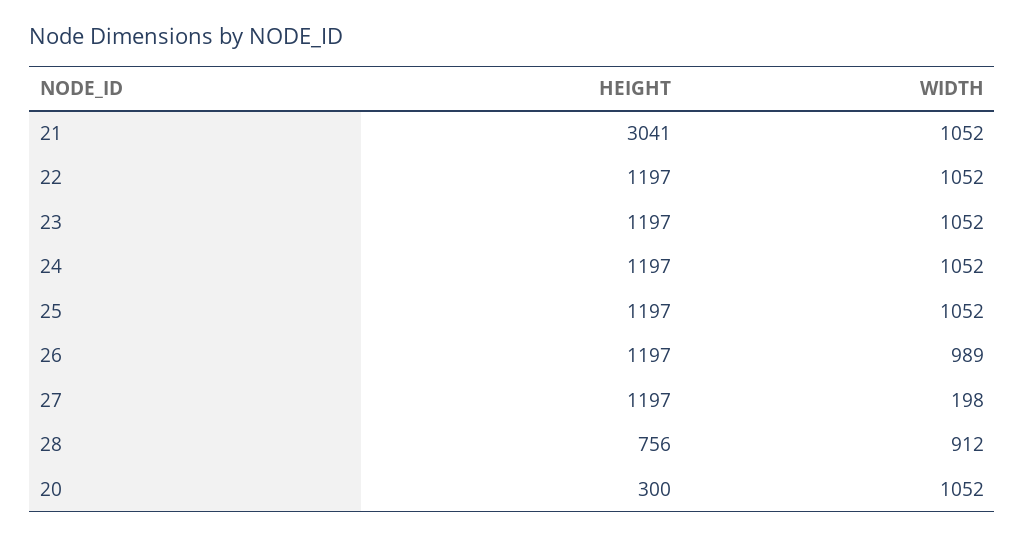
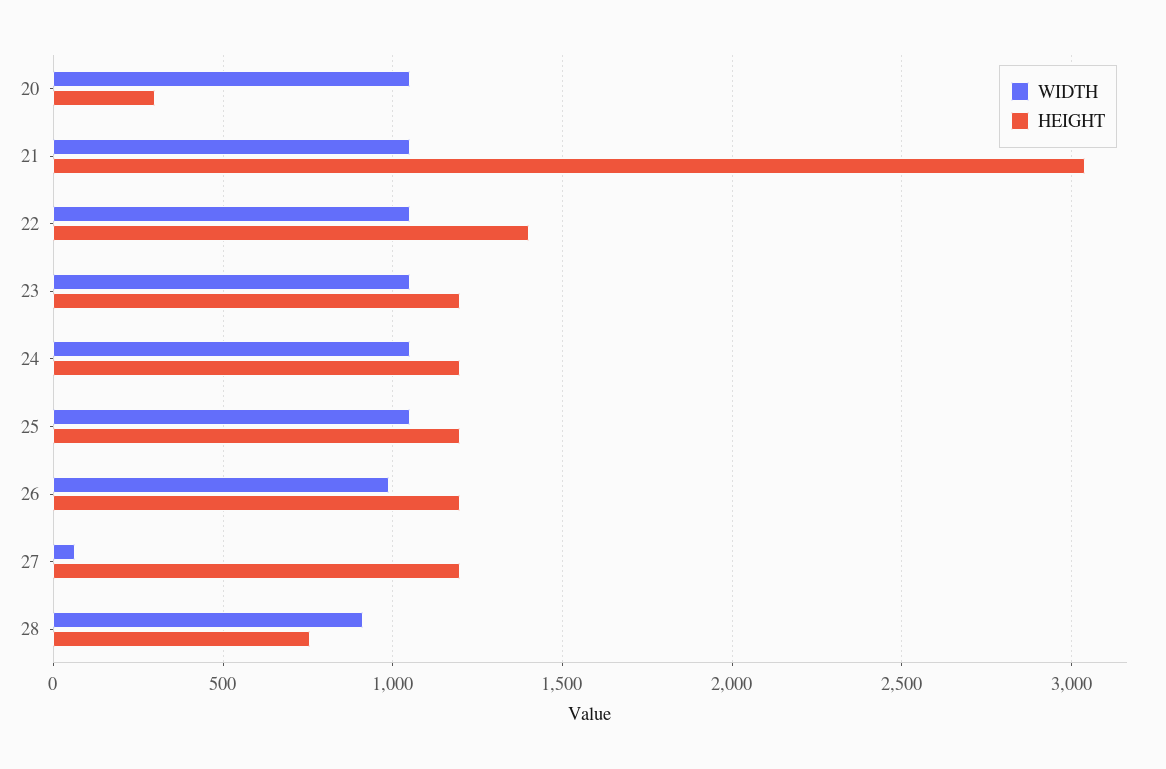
HEIGHT, 22: 1197 -> 1400
WIDTH, 27: 198 -> 50

